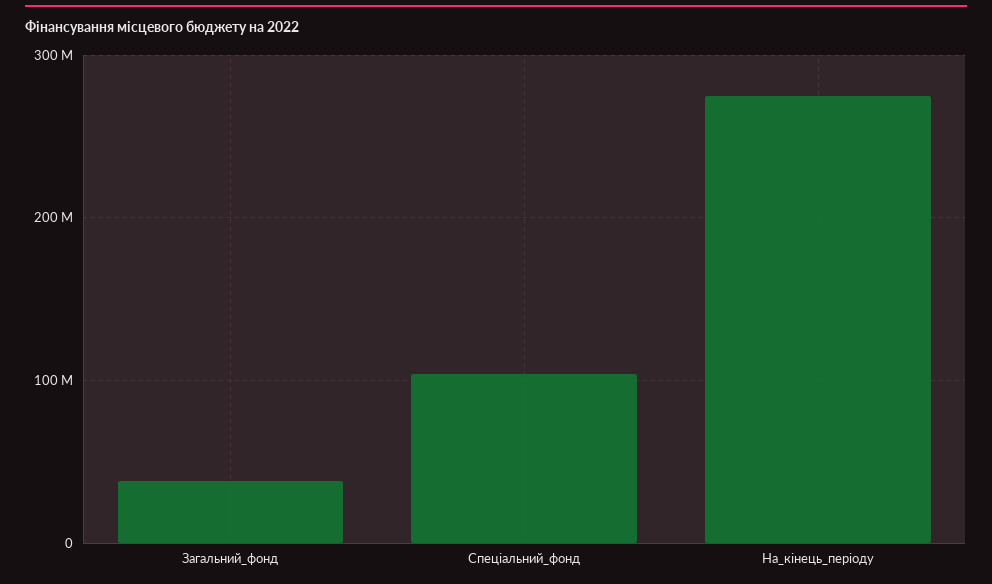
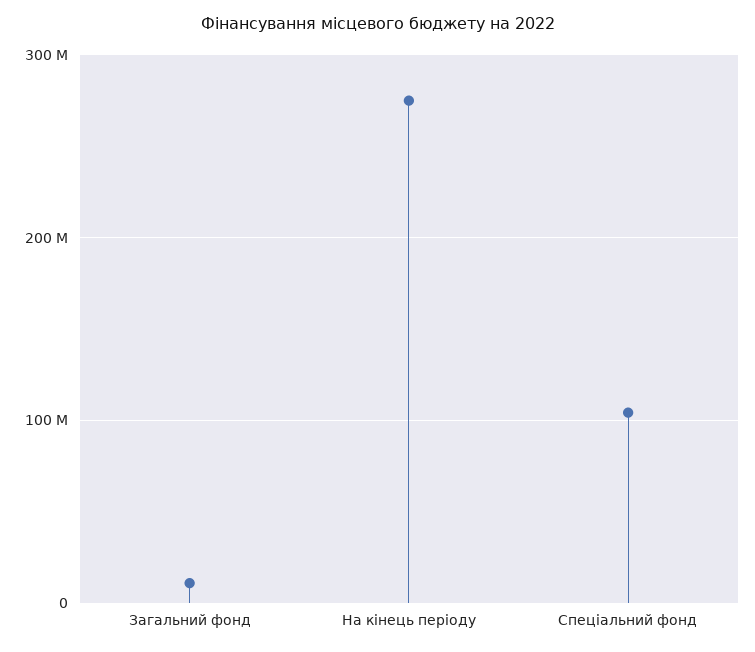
Загальний_фонд: 40000000 -> 10000000

